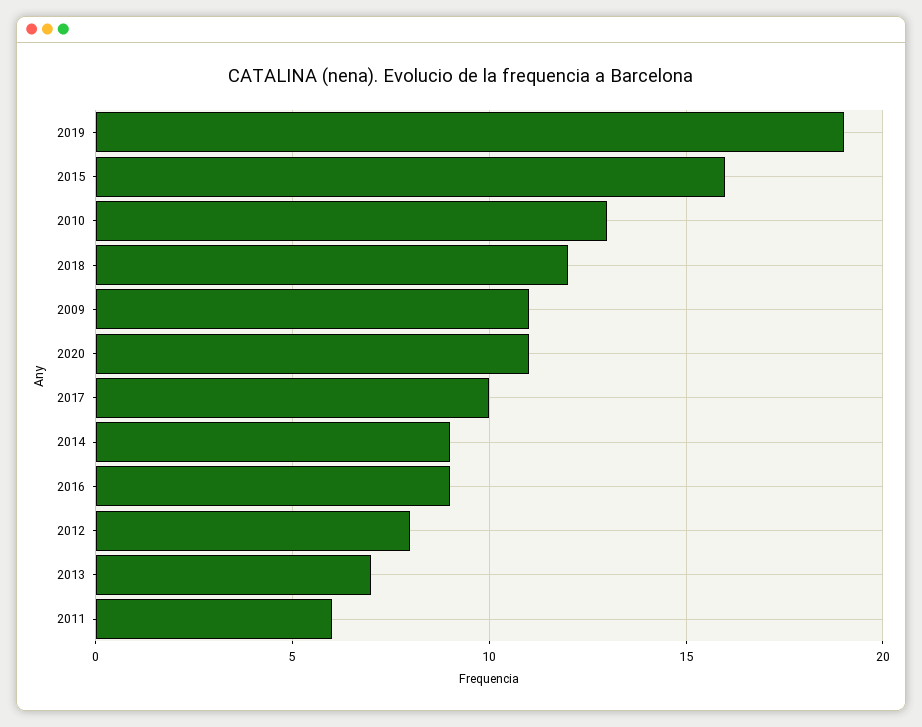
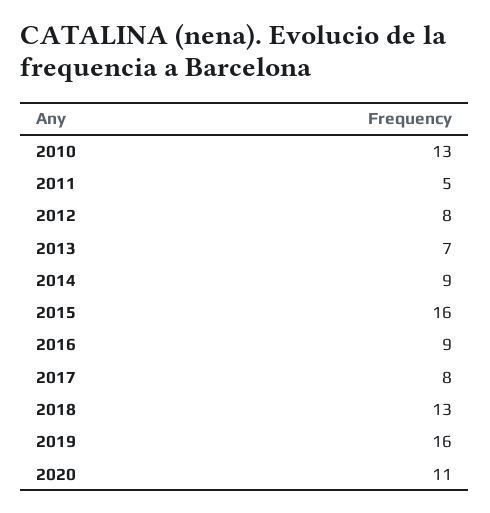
2019: 19 -> 16
2018: 12 -> 13
2009: 11 -> none
2017: 10 -> 8
2011: 6 -> 5

